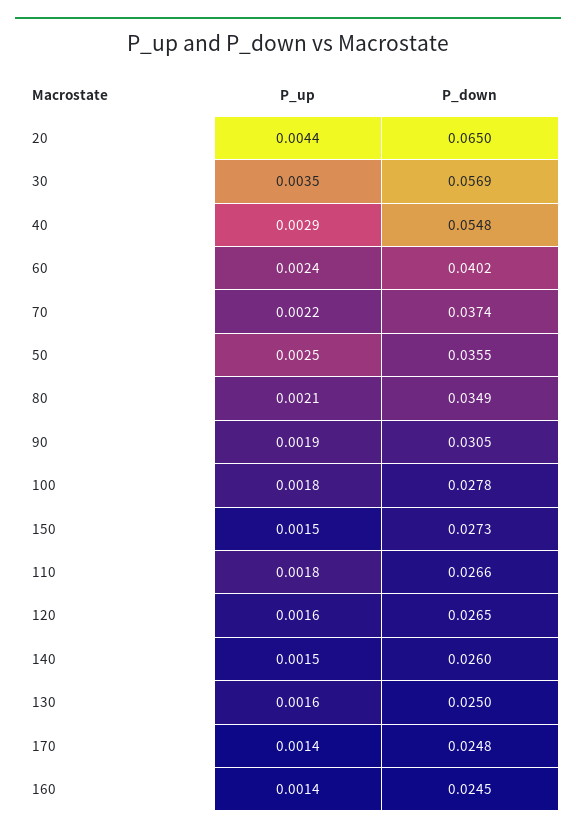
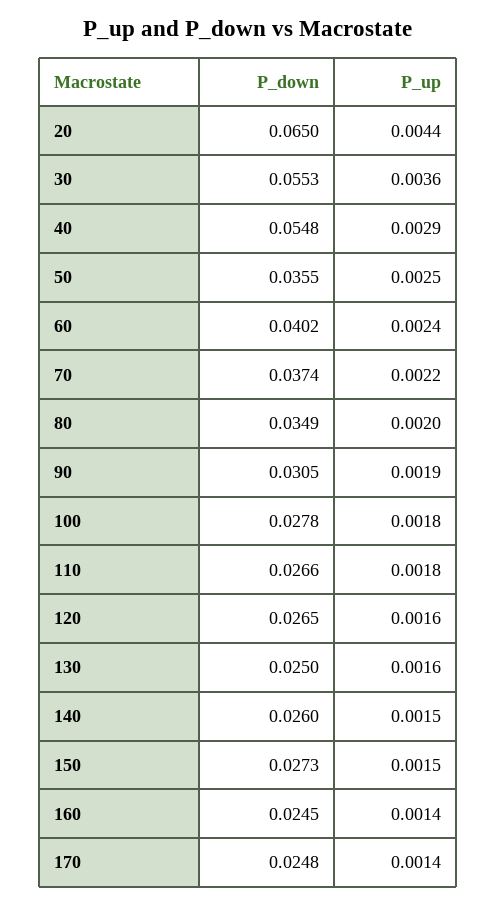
P_up, 30: 0.0035 -> 0.0036
P_down, 30: 0.0569 -> 0.0553
P_up, 80: 0.0021 -> 0.002

